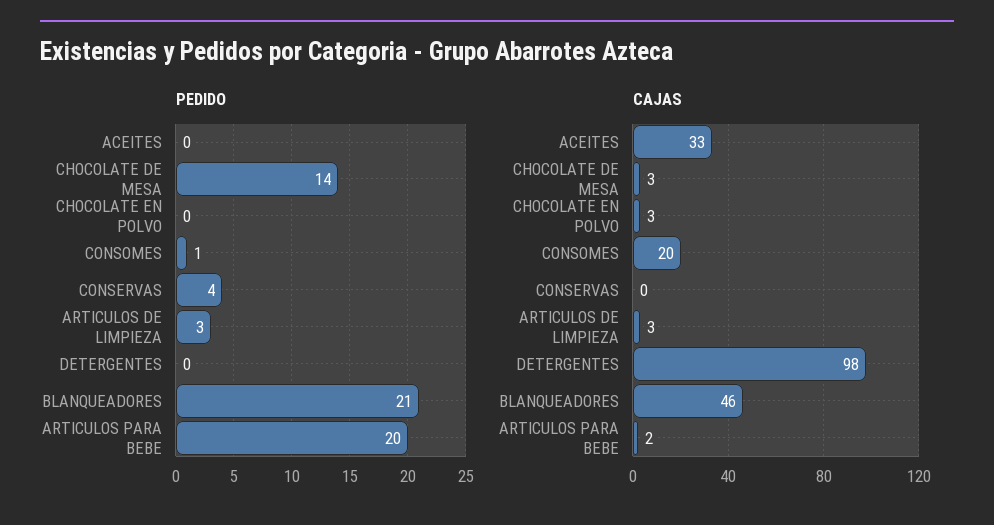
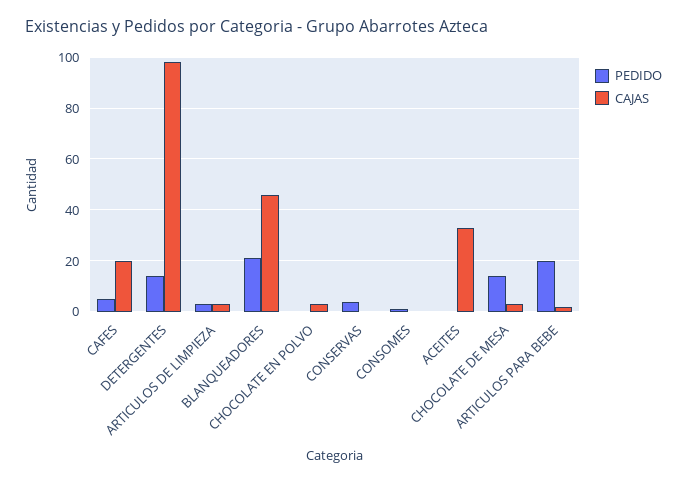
PEDIDO, DETERGENTES: 0 -> 15
CAJAS, CONSOMES: 20 -> 0
PEDIDO, CAFES: none -> 5
CAJAS, CAFES: none -> 20

